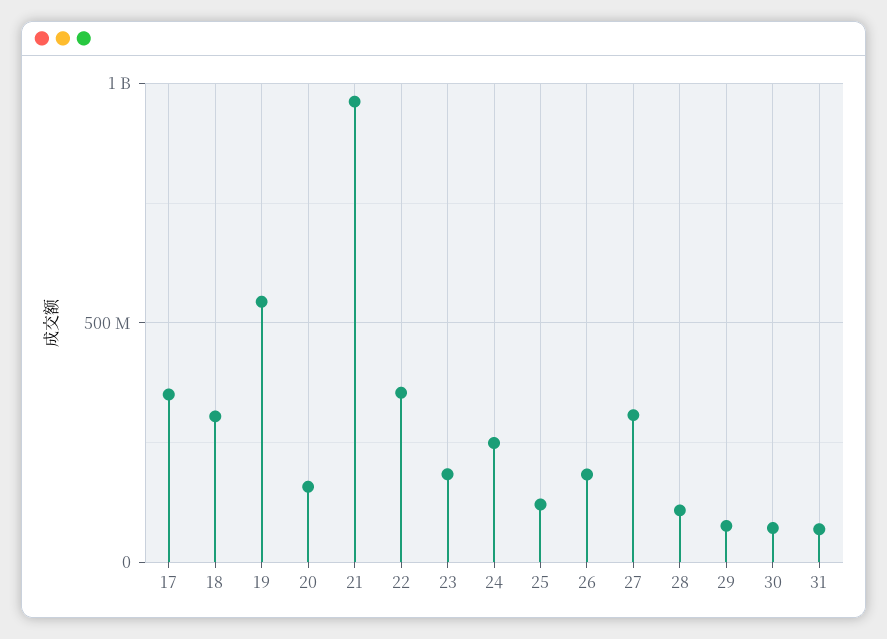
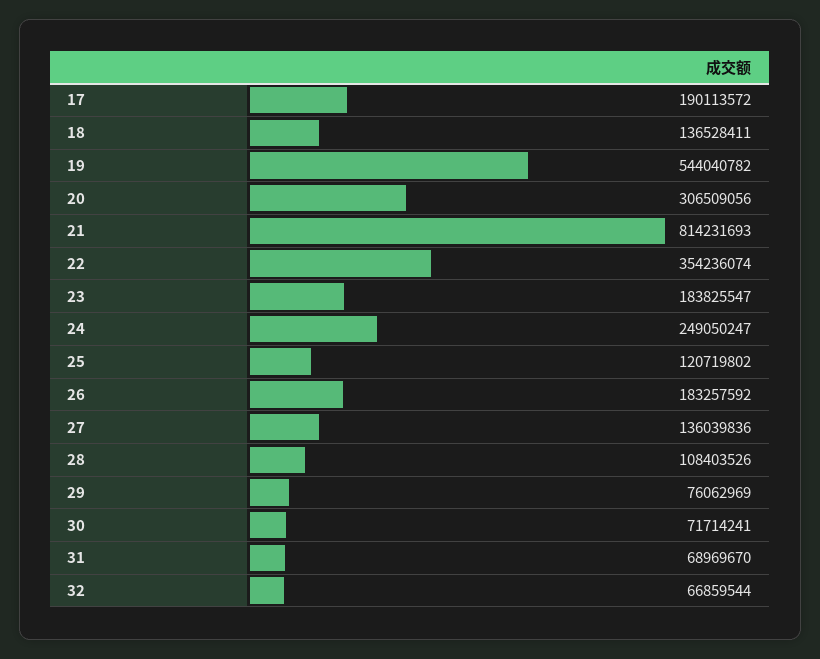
17: 350000000 -> 190113572
18: 300000000 -> 136528411
20: 150000000 -> 306509056
21: 950000000 -> 814231693
27: 300000000 -> 136039836
32: none -> 66859544

